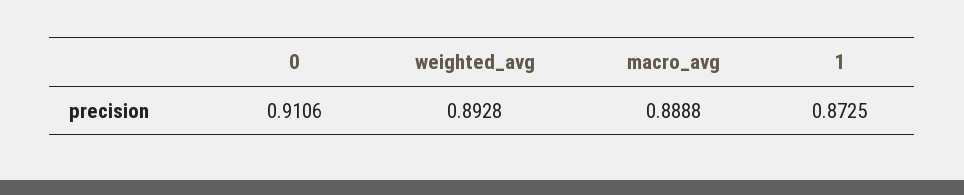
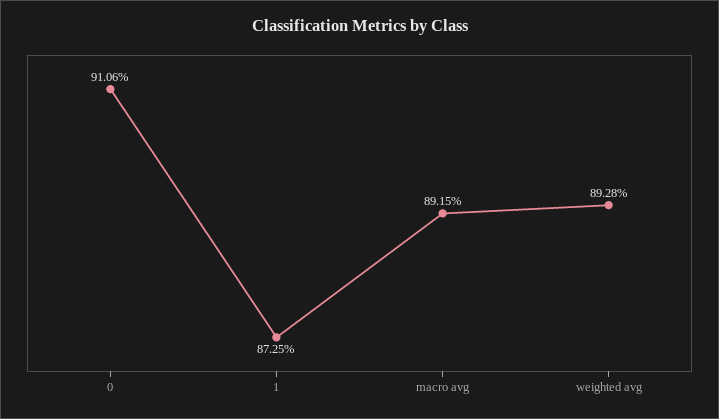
macro_avg: 0.8888 -> 0.8915

